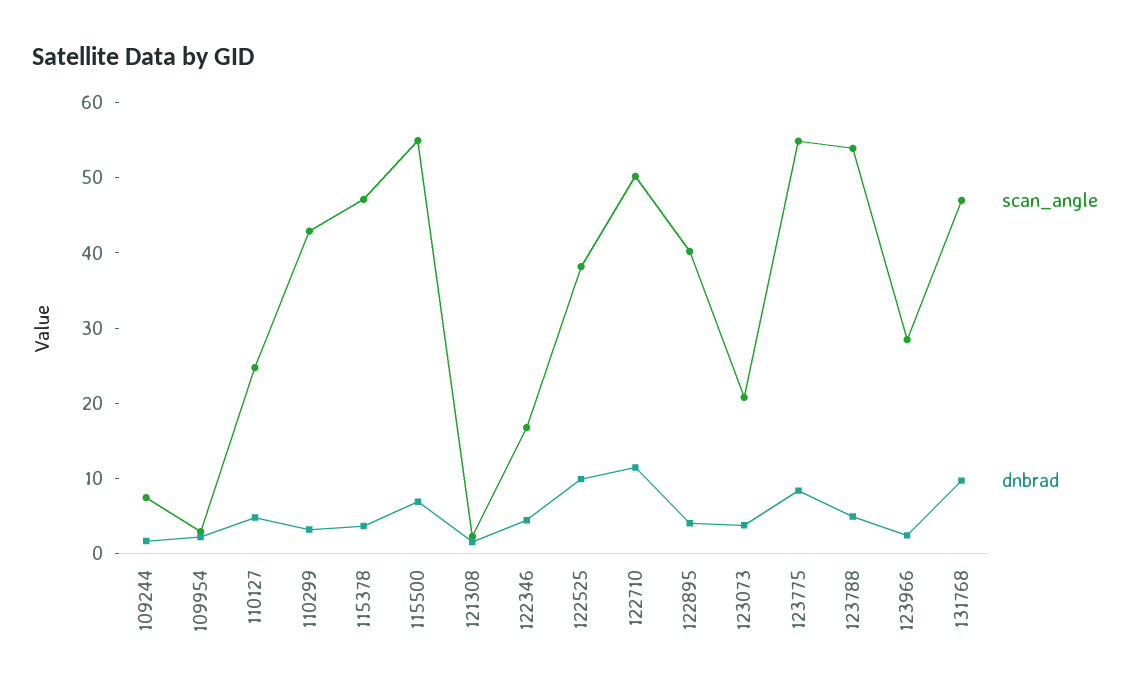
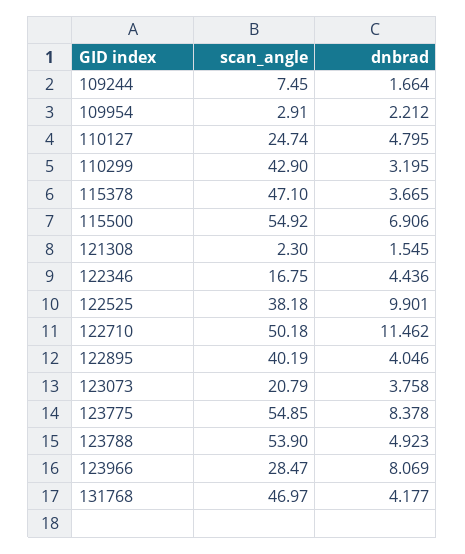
dnbrad, 123966: 2 -> 8.069
dnbrad, 131768: 10 -> 4.177

